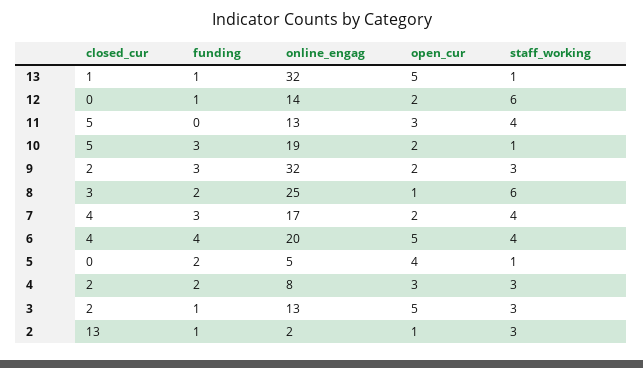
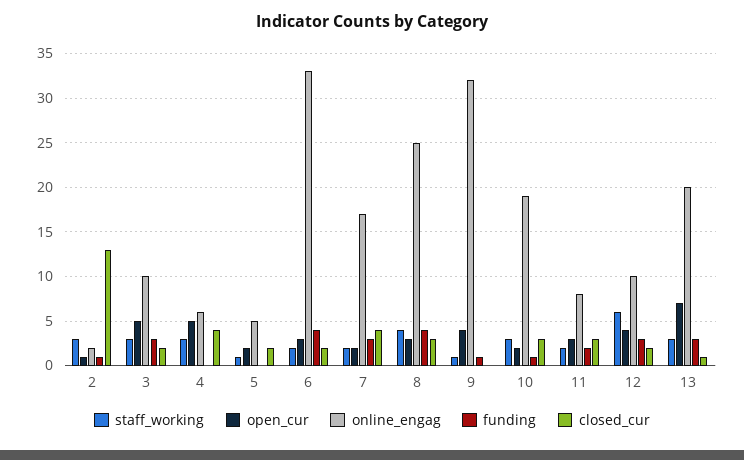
funding, 13: 1 -> 3
online_engag, 13: 32 -> 20
open_cur, 13: 5 -> 7
staff_working, 13: 1 -> 3
closed_cur, 12: 0 -> 2
funding, 12: 1 -> 3
online_engag, 12: 14 -> 10
open_cur, 12: 2 -> 4
closed_cur, 11: 5 -> 3
funding, 11: 0 -> 2
online_engag, 11: 13 -> 8
staff_working, 11: 4 -> 2
closed_cur, 10: 5 -> 3
funding, 10: 3 -> 1
staff_working, 10: 1 -> 3
closed_cur, 9: 2 -> 0
funding, 9: 3 -> 1
open_cur, 9: 2 -> 4
staff_working, 9: 3 -> 1
funding, 8: 2 -> 4
open_cur, 8: 1 -> 3
staff_working, 8: 6 -> 4
staff_working, 7: 4 -> 2
closed_cur, 6: 4 -> 2
online_engag, 6: 20 -> 33
open_cur, 6: 5 -> 3
staff_working, 6: 4 -> 2
closed_cur, 5: 0 -> 2
funding, 5: 2 -> 0
open_cur, 5: 4 -> 2
closed_cur, 4: 2 -> 4
funding, 4: 2 -> 0
online_engag, 4: 8 -> 6
open_cur, 4: 3 -> 5
funding, 3: 1 -> 3
online_engag, 3: 13 -> 10

